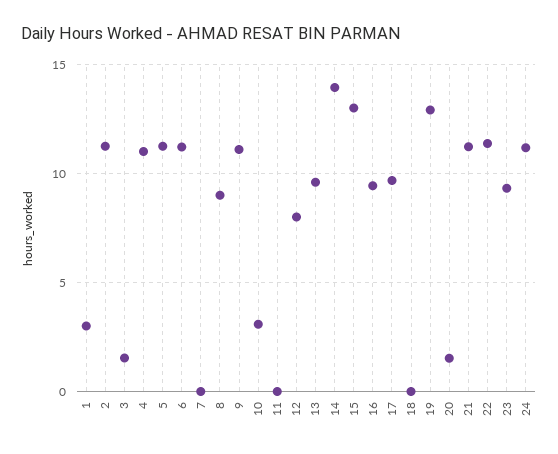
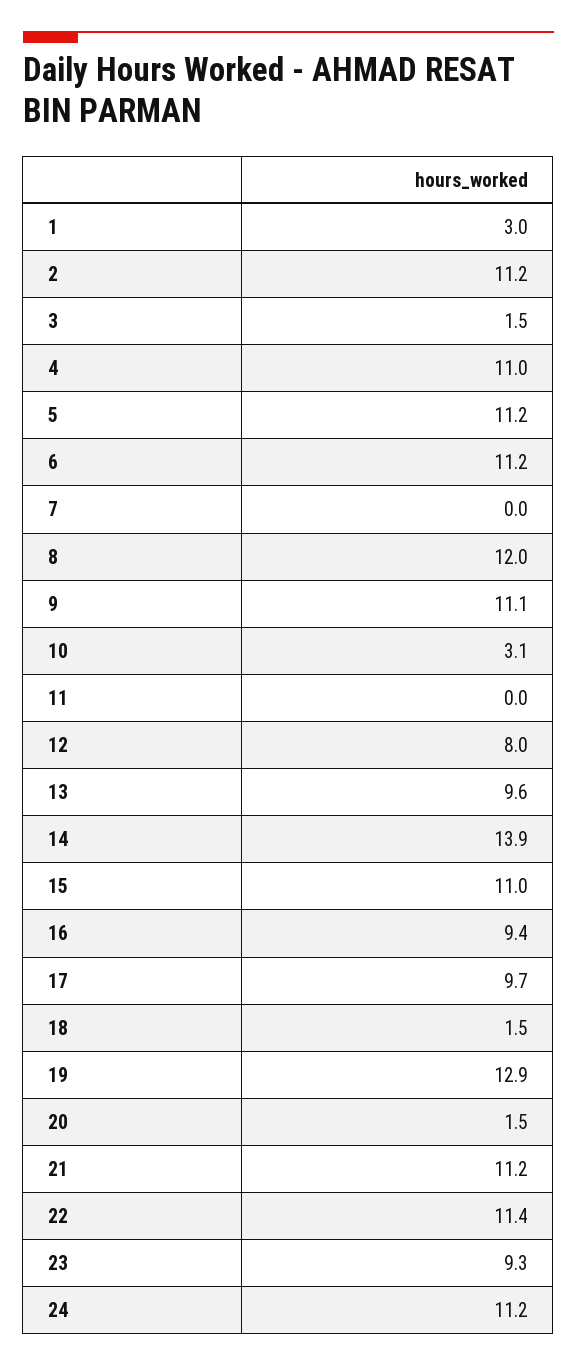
8: 9 -> 12
15: 13 -> 11
18: 0 -> 1.5

